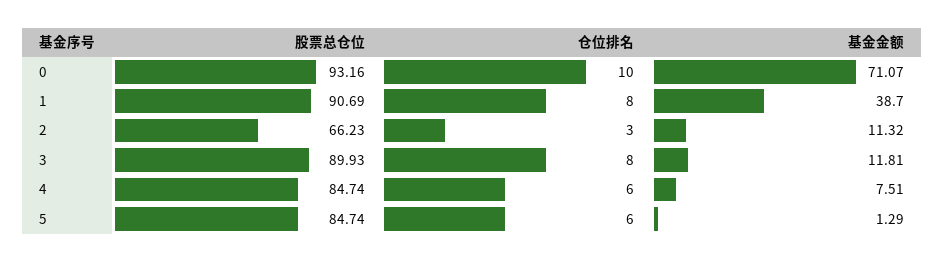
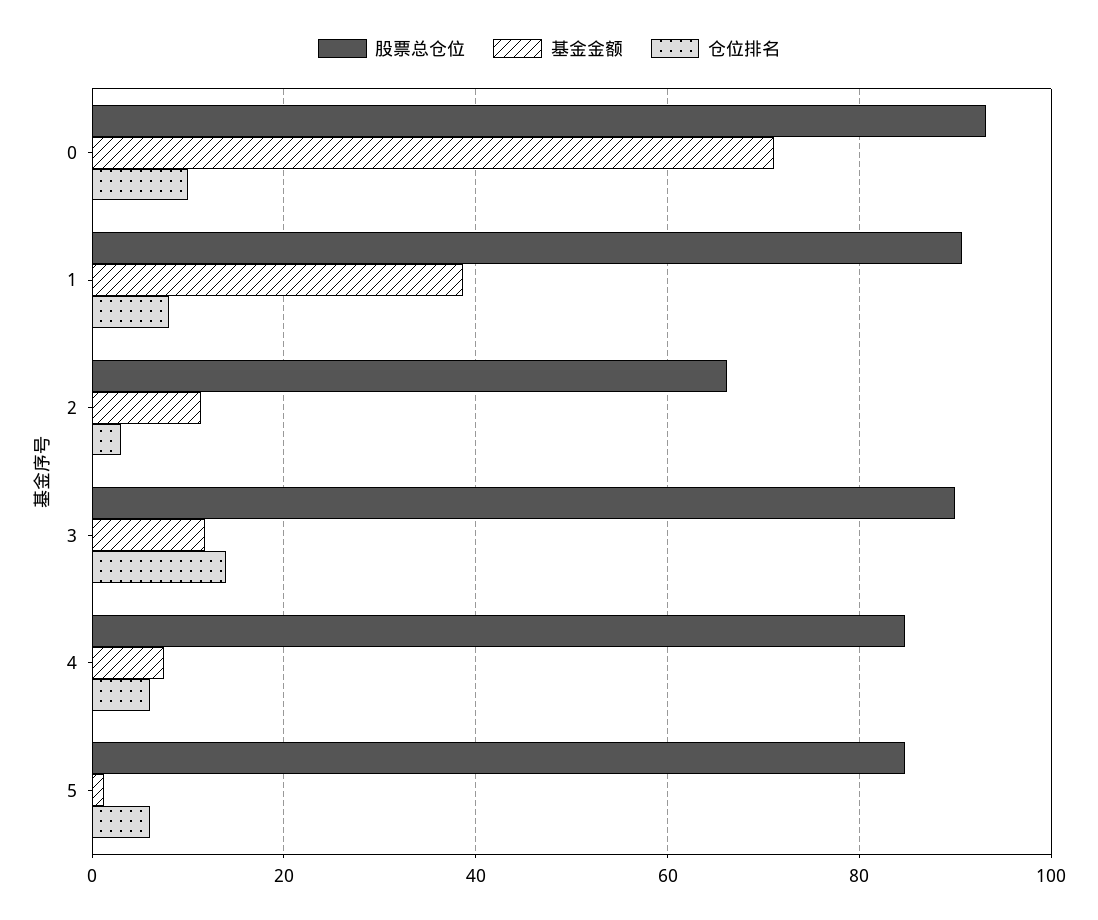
仓位排名, 3: 8 -> 14

